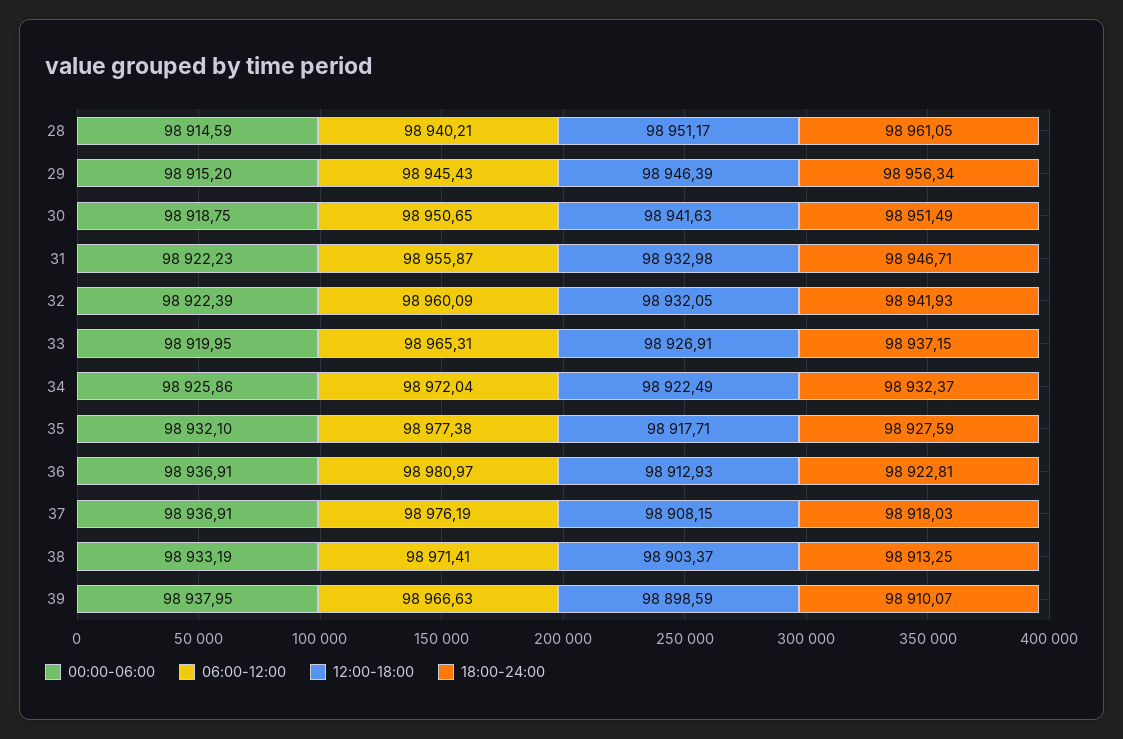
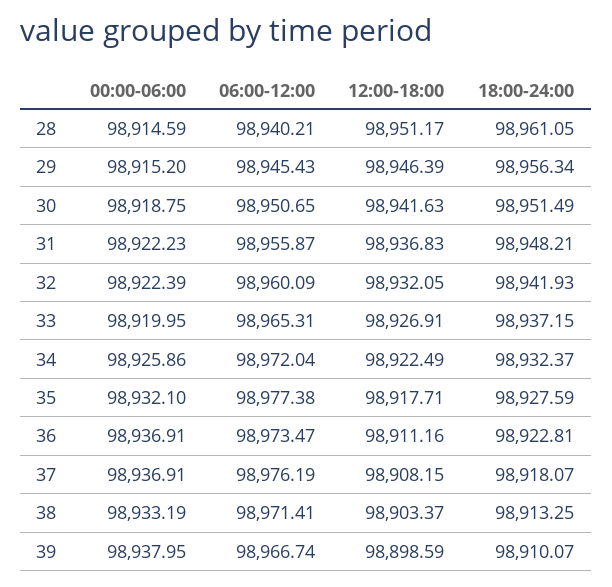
12:00-18:00, 31: 98932.98 -> 98936.83
18:00-24:00, 31: 98946.71 -> 98948.21
06:00-12:00, 36: 98980.97 -> 98973.47
12:00-18:00, 36: 98912.93 -> 98911.16
18:00-24:00, 37: 98918.03 -> 98918.07
06:00-12:00, 39: 98966.63 -> 98966.74

